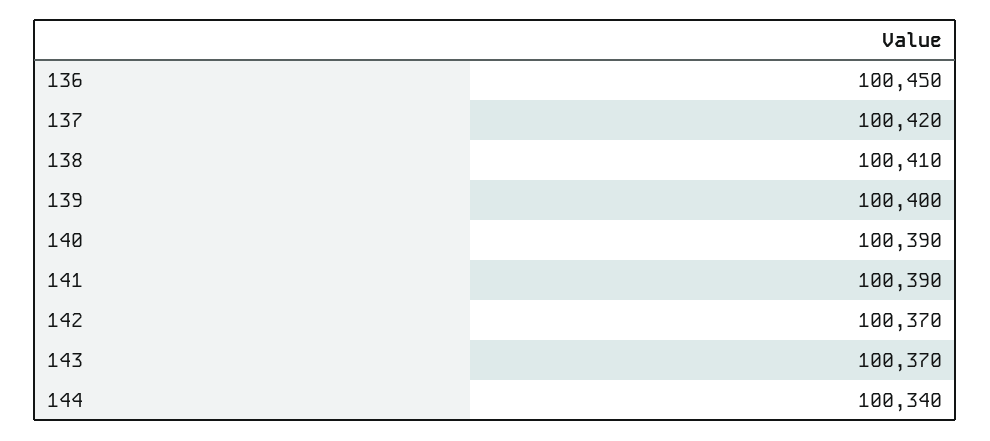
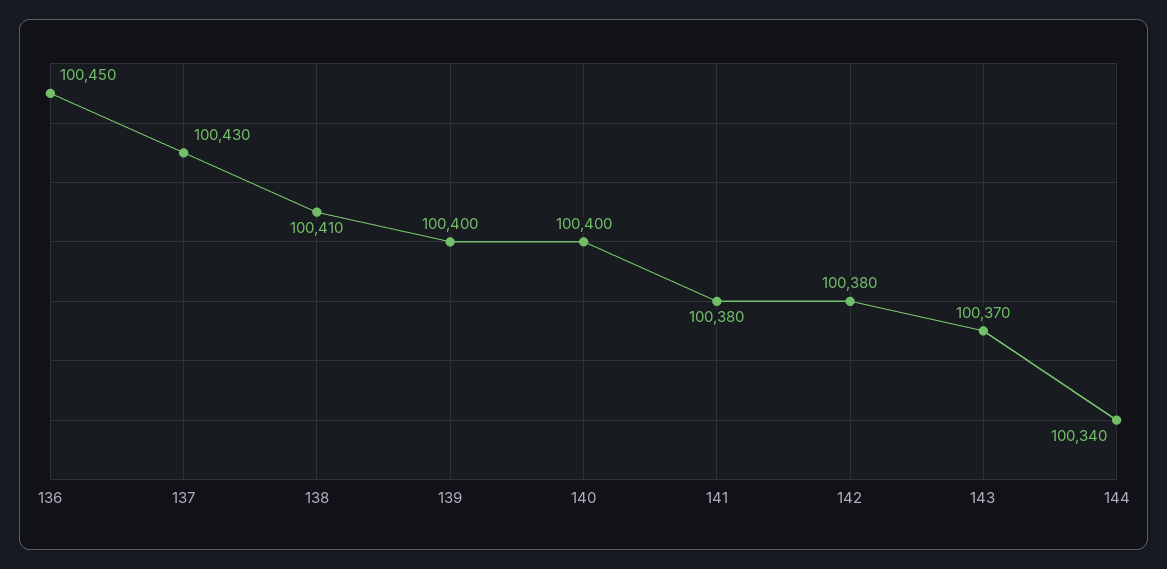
137: 100420 -> 100430
140: 100390 -> 100400
141: 100390 -> 100380
142: 100370 -> 100380

